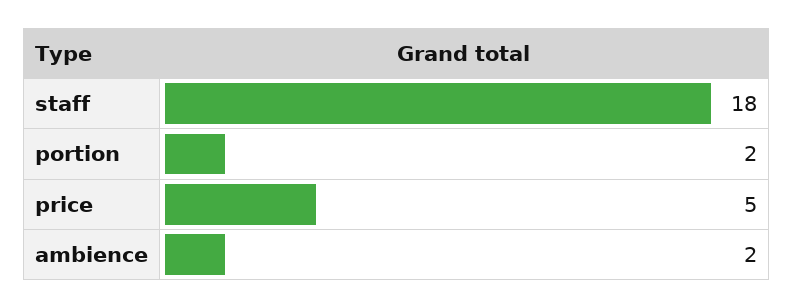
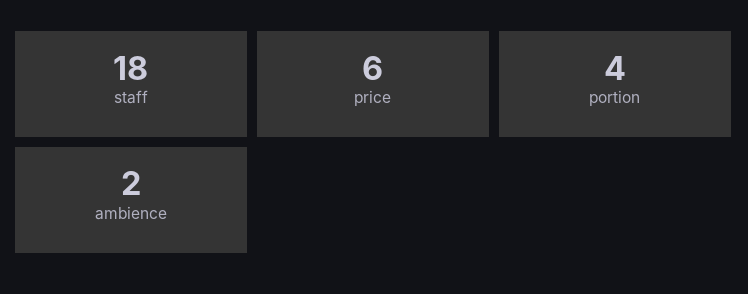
portion: 2 -> 4
price: 5 -> 6

